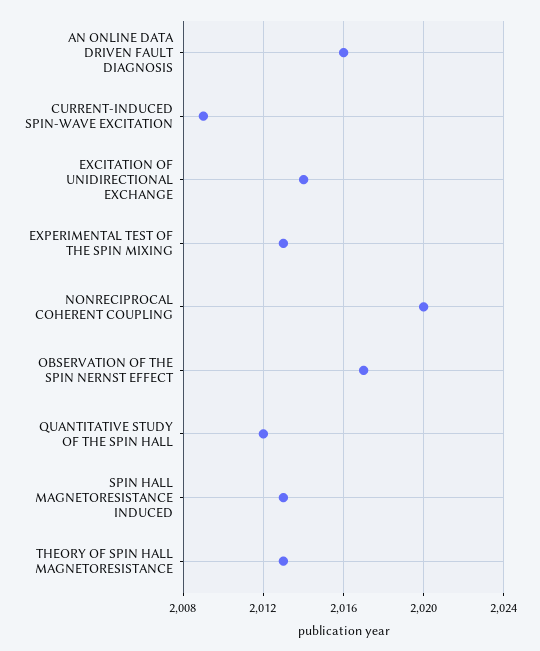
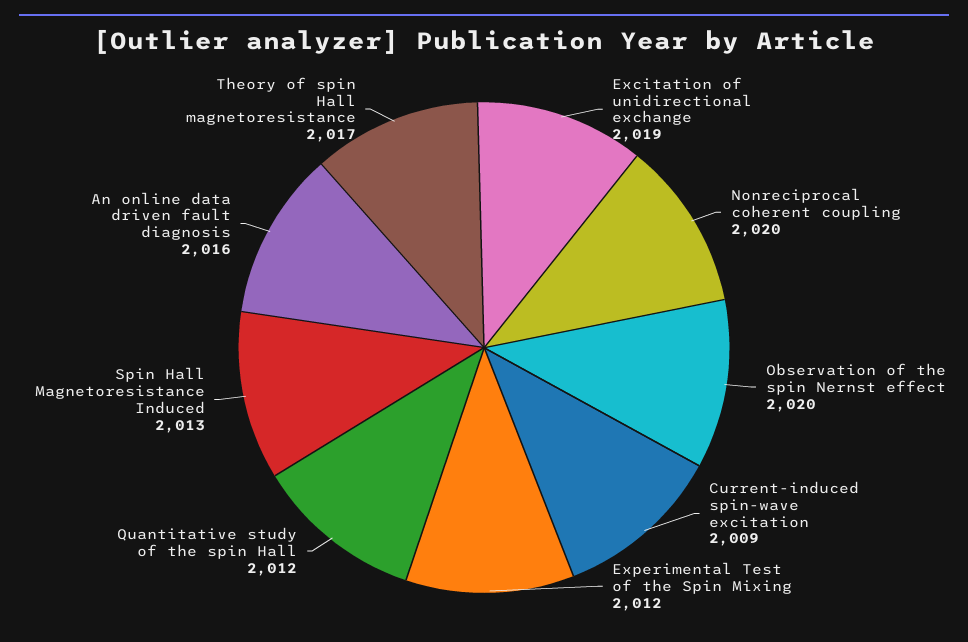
EXCITATION OF UNIDIRECTIONAL EXCHANGE: 2014 -> 2019
EXPERIMENTAL TEST OF THE SPIN MIXING: 2013 -> 2012
OBSERVATION OF THE SPIN NERNST EFFECT: 2017 -> 2020
THEORY OF SPIN HALL MAGNETORESISTANCE: 2013 -> 2017

